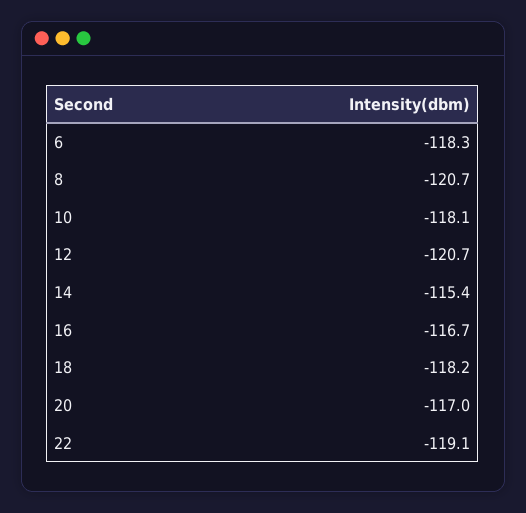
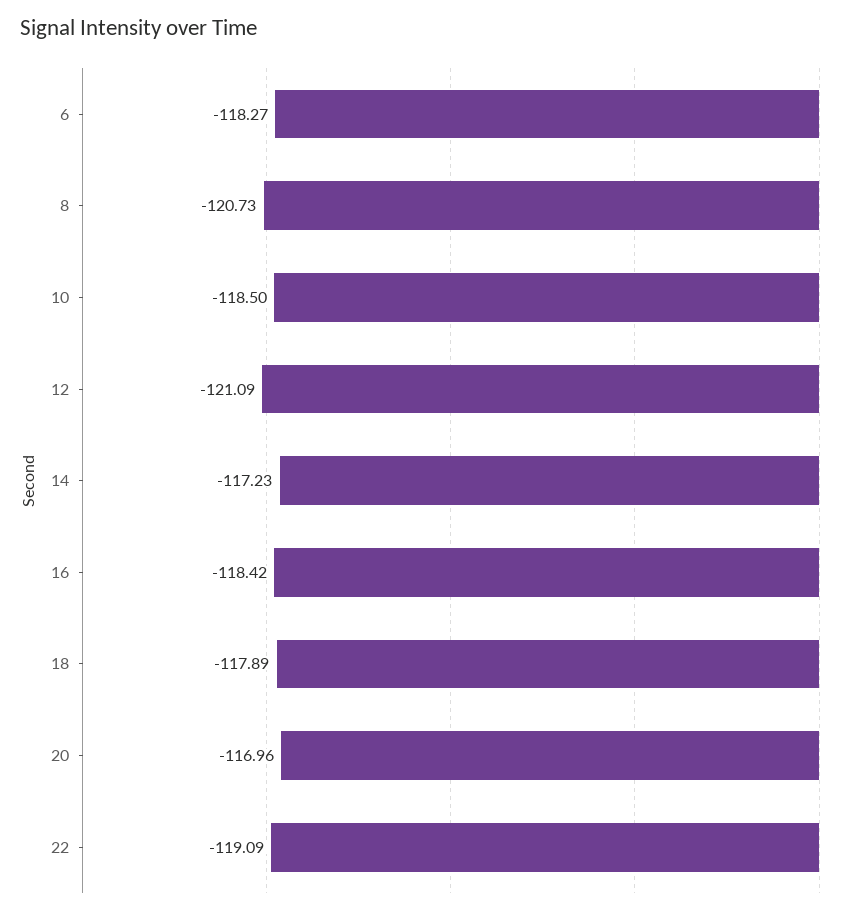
10: -118.1 -> -118.5
12: -120.7 -> -121.09
14: -115.4 -> -117.23
16: -116.7 -> -118.42
18: -118.2 -> -117.89

